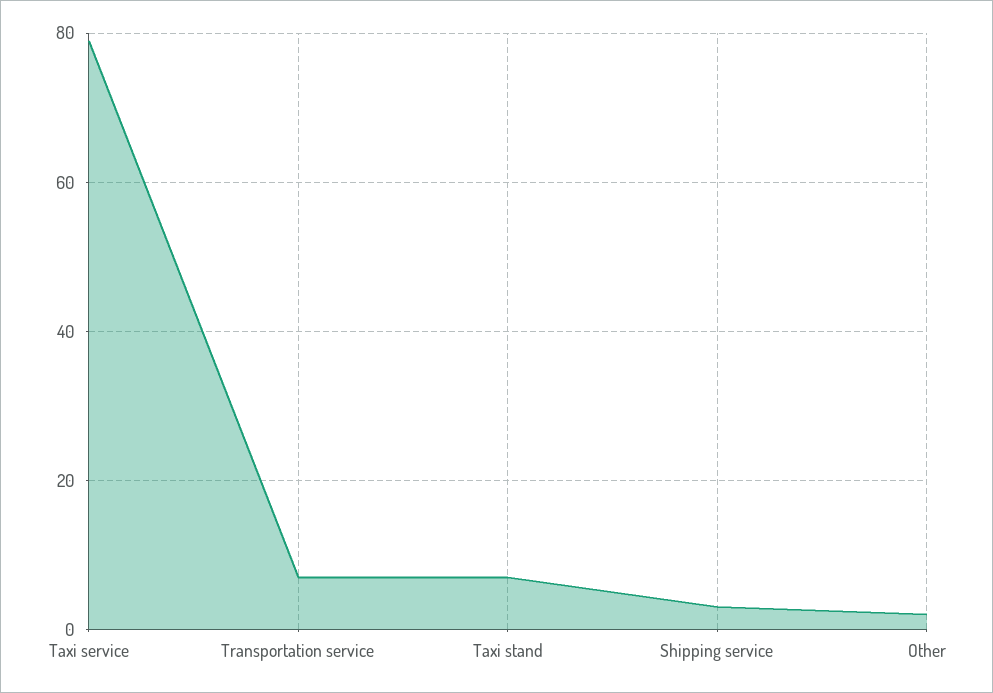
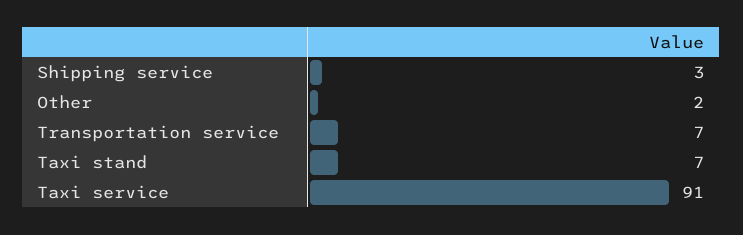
Taxi service: 80 -> 91

